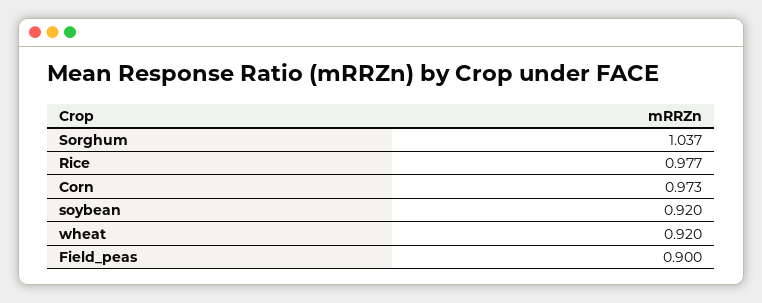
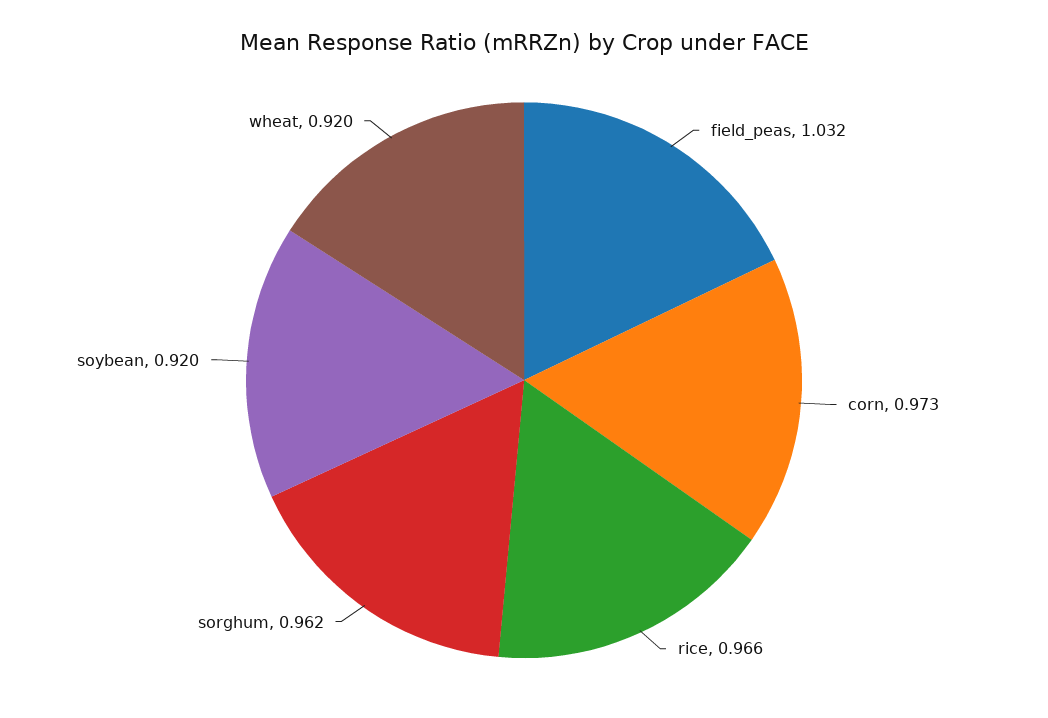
Sorghum: 1.037 -> 0.962
Rice: 0.977 -> 0.966
Field_peas: 0.9 -> 1.032

